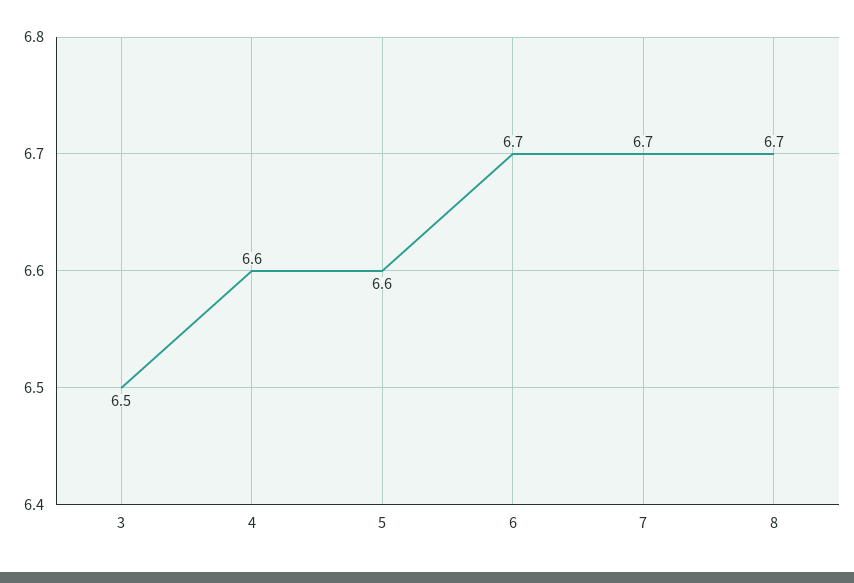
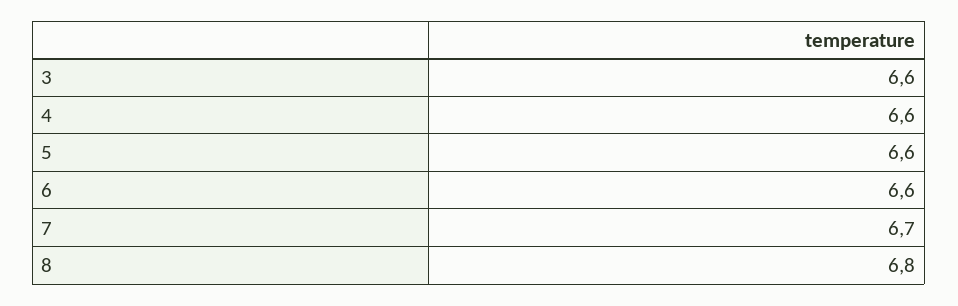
3: 6.5 -> 6.6
6: 6.7 -> 6.6
8: 6.7 -> 6.8

